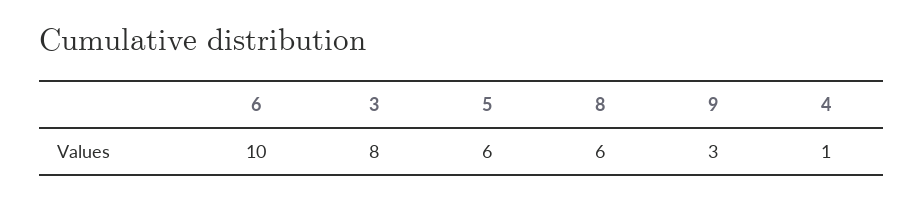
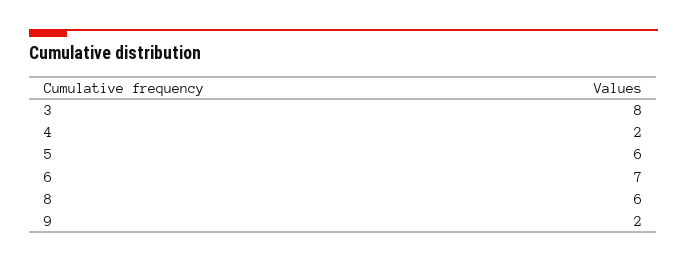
6: 10 -> 7
9: 3 -> 2
4: 1 -> 2

